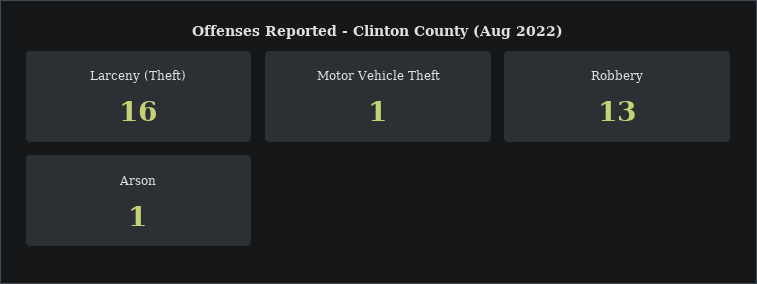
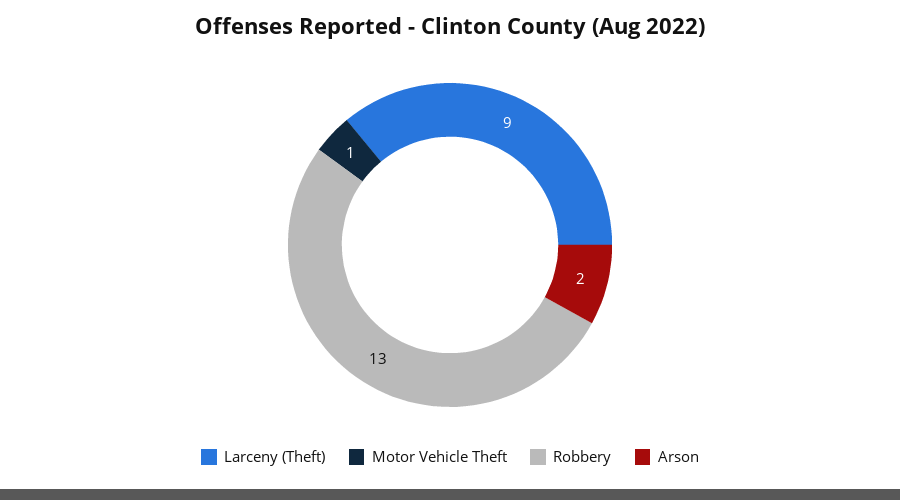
Larceny (Theft): 16 -> 9
Arson: 1 -> 2

